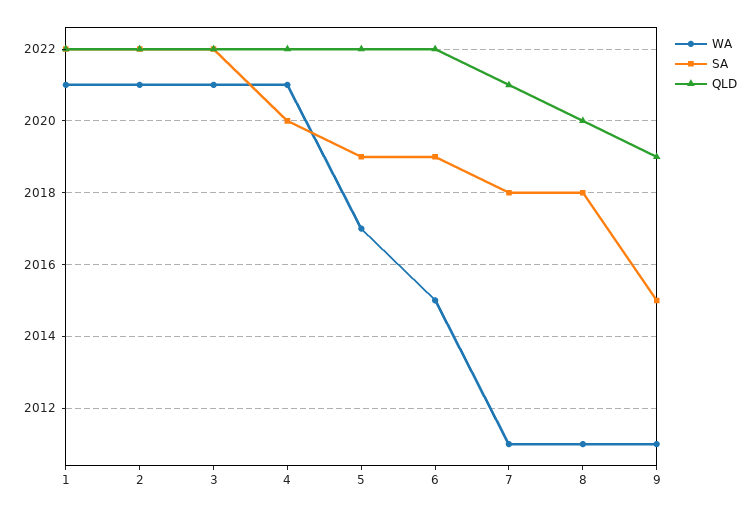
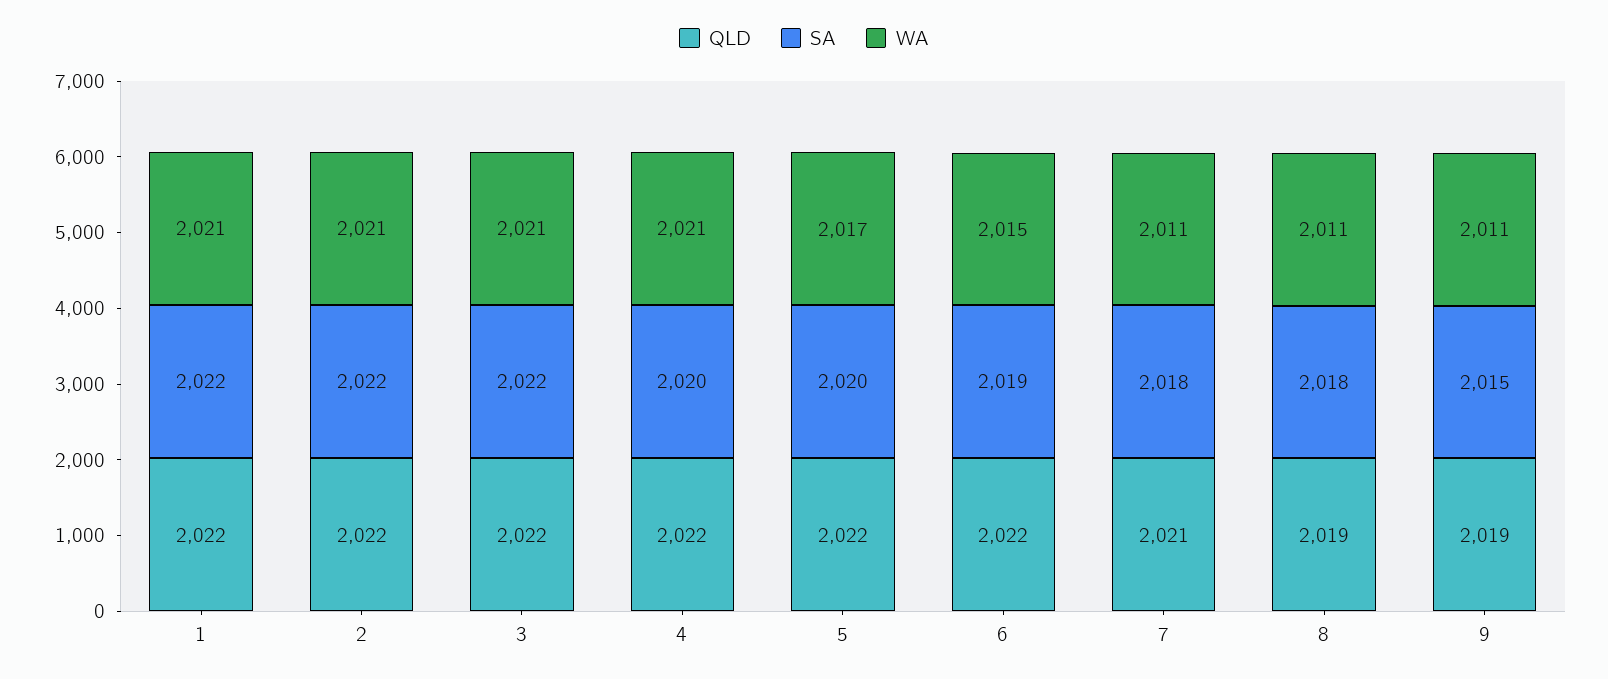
SA, 5: 2019 -> 2020
QLD, 8: 2020 -> 2019

